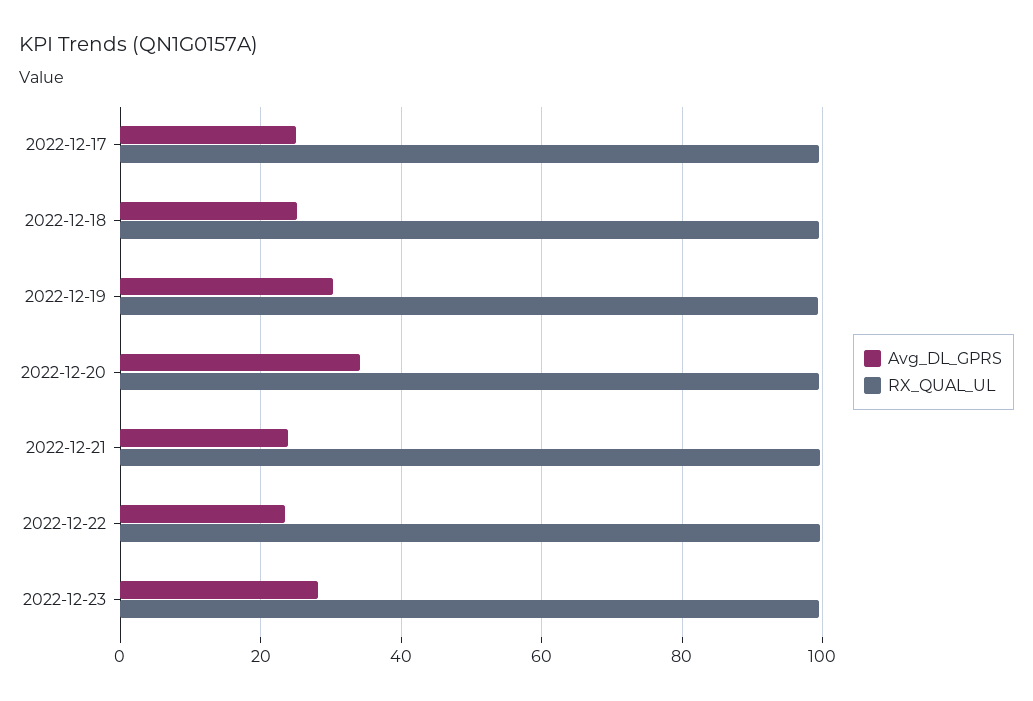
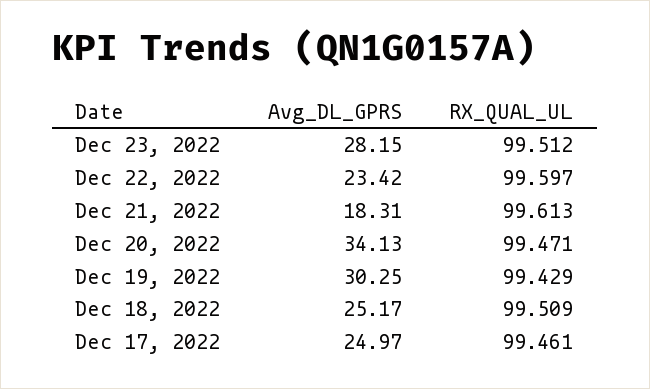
Avg_DL_GPRS, 2022-12-21: 24 -> 18.31

